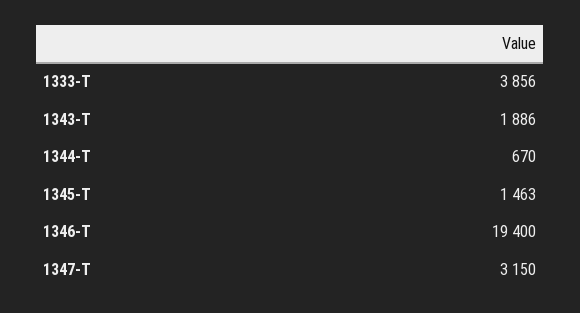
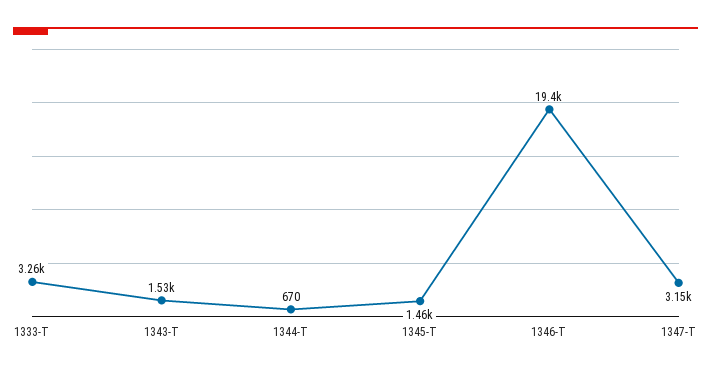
1333-T: 3856 -> 3260
1343-T: 1886 -> 1530

